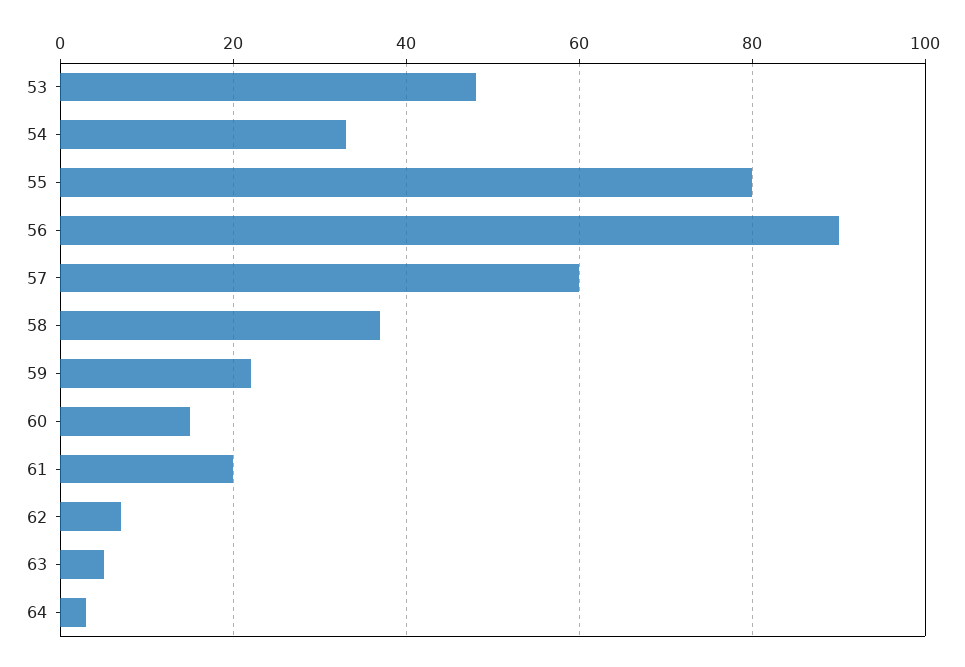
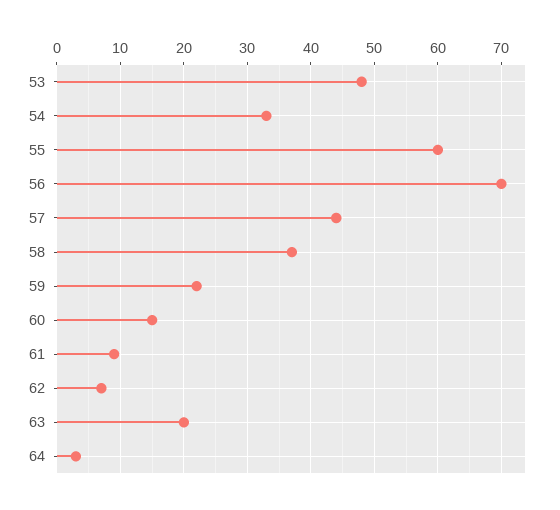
55: 80 -> 60
56: 90 -> 70
57: 60 -> 44
61: 20 -> 9
63: 5 -> 20

